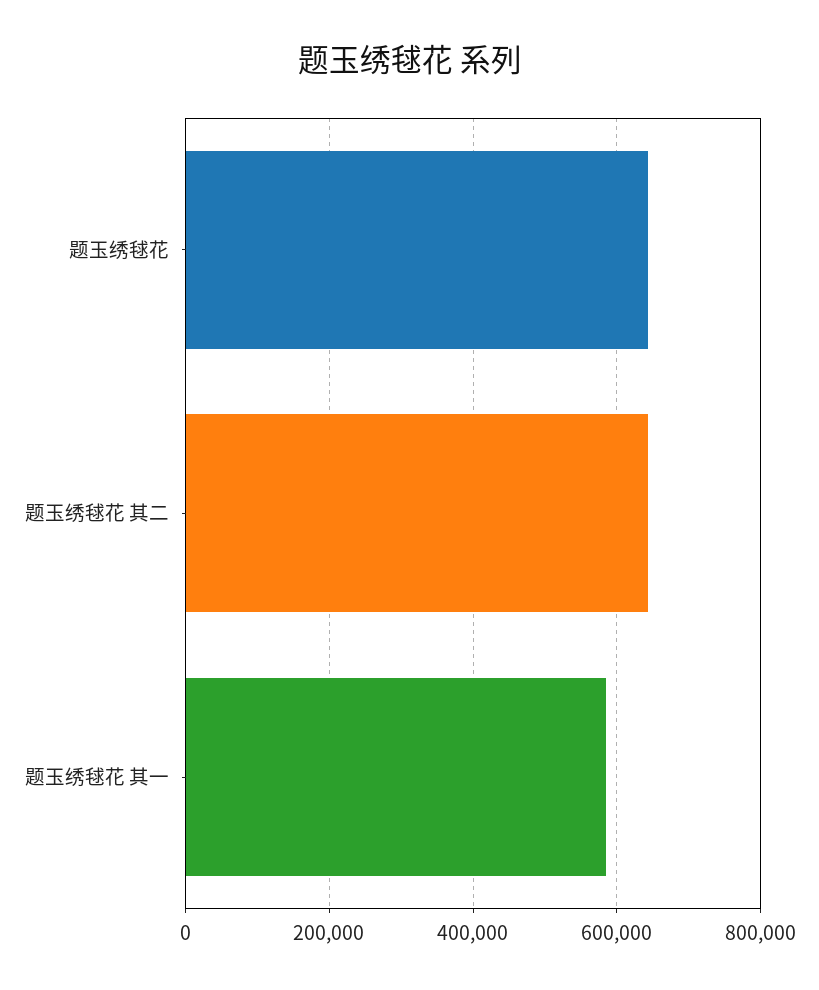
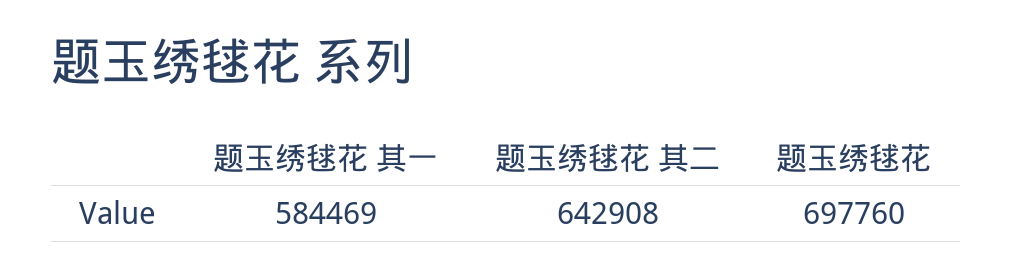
题玉绣毬花: 640000 -> 697760

